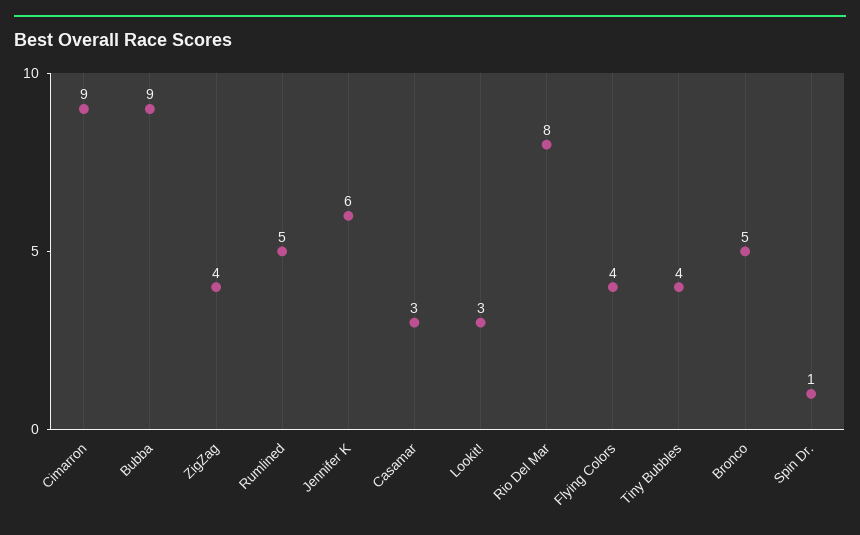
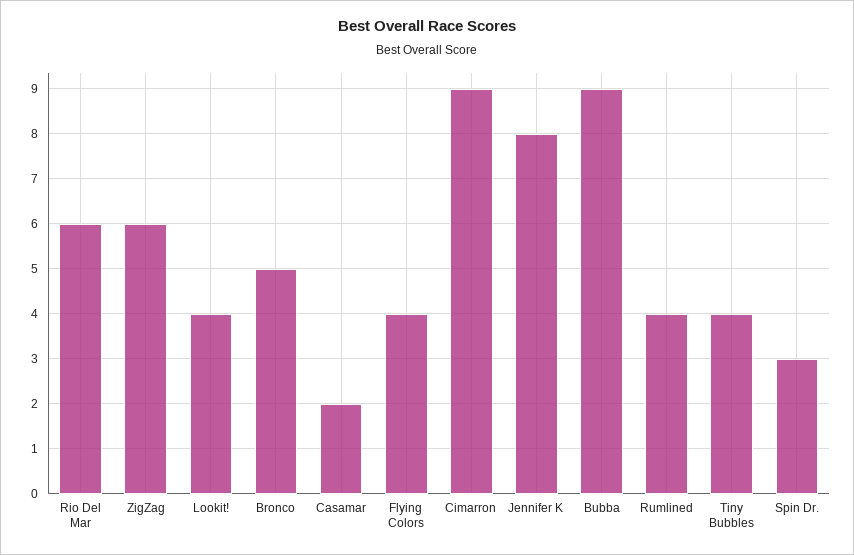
ZigZag: 4 -> 6
Rumlined: 5 -> 4
Jennifer K: 6 -> 8
Casamar: 3 -> 2
Lookit!: 3 -> 4
Rio Del Mar: 8 -> 6
Spin Dr.: 1 -> 3

